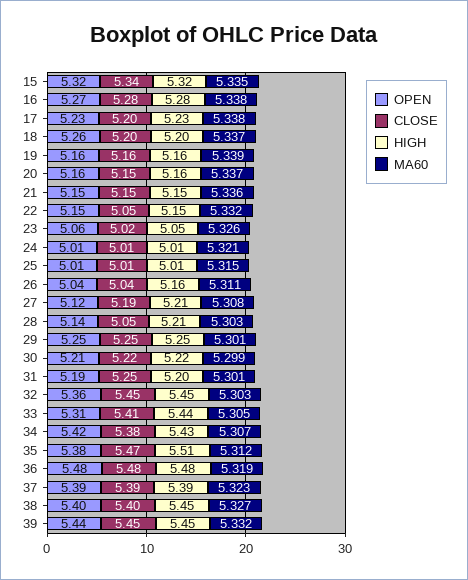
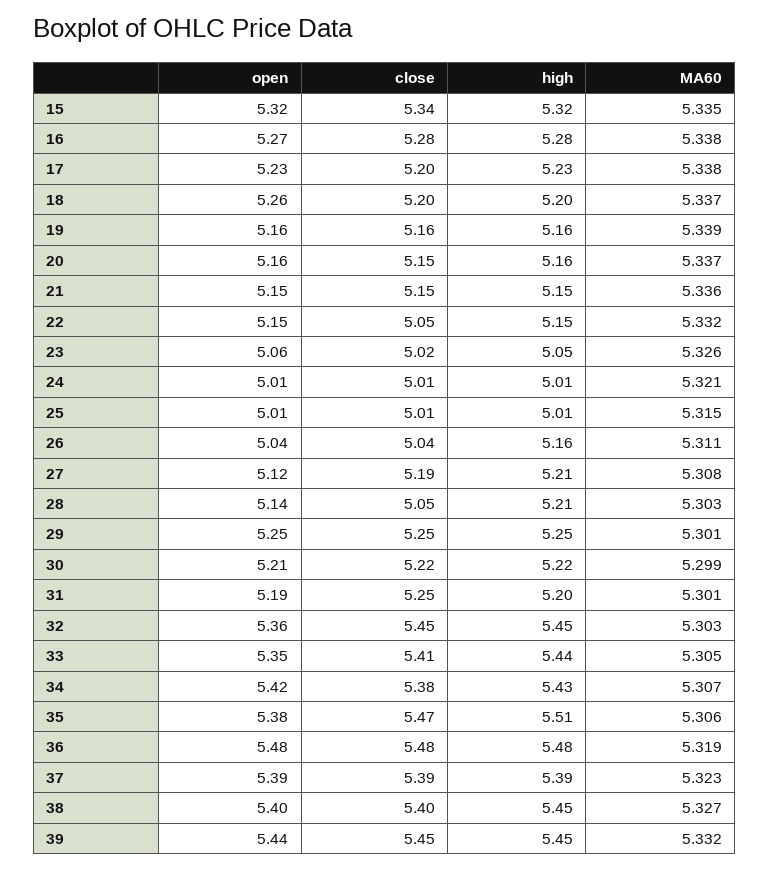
OPEN, 33: 5.31 -> 5.35
MA60, 35: 5.312 -> 5.306

